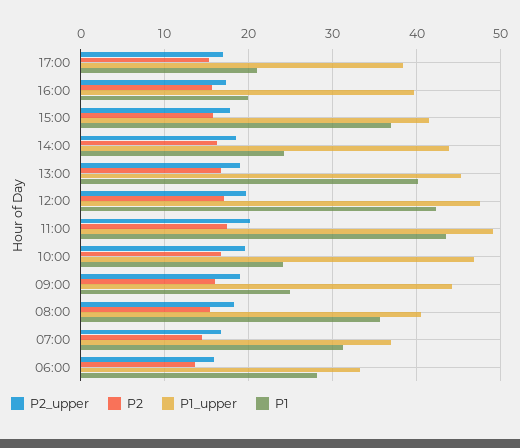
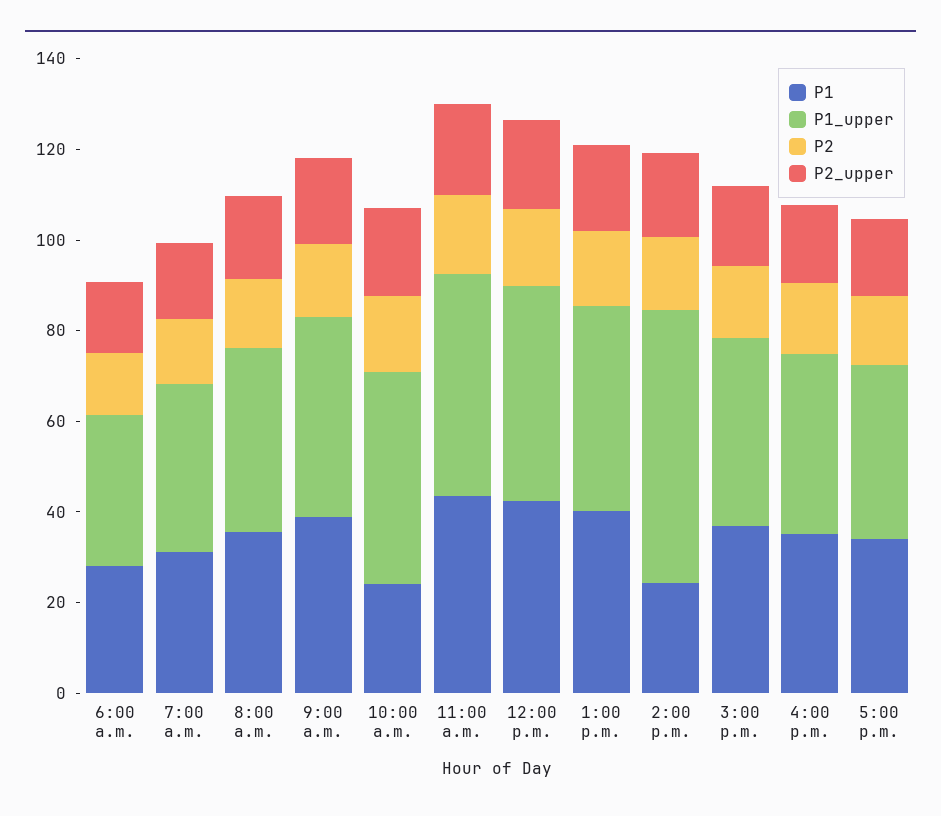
P1, 17:00: 21 -> 35
P1, 16:00: 20 -> 35
P1_upper, 14:00: 44 -> 60
P1, 09:00: 25 -> 40

